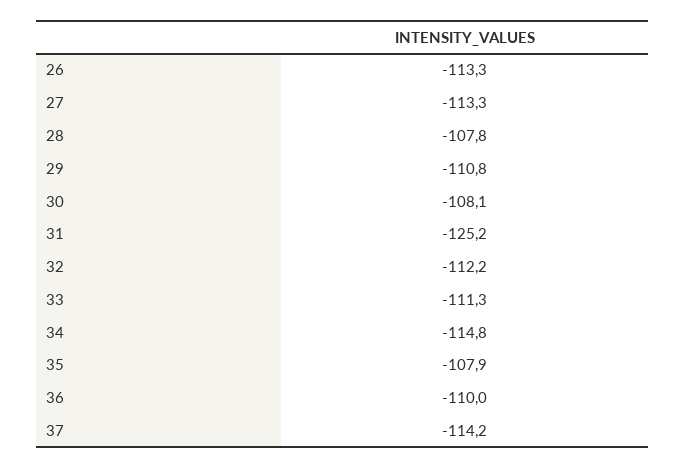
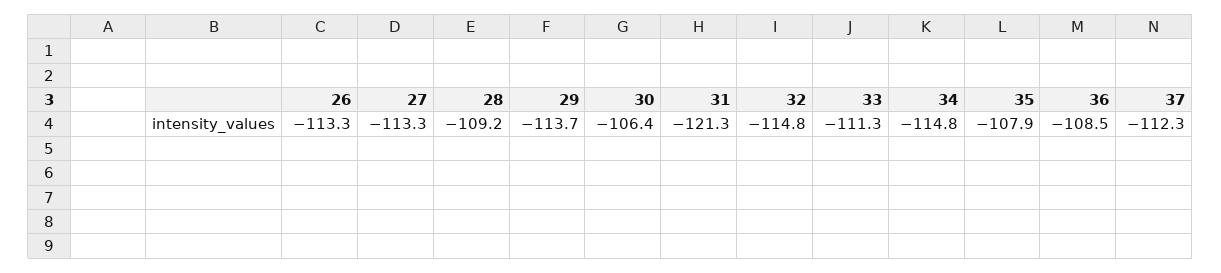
28: -107.8 -> -109.2
29: -110.8 -> -113.7
30: -108.1 -> -106.4
31: -125.2 -> -121.3
32: -112.2 -> -114.8
36: -110 -> -108.5
37: -114.2 -> -112.3

